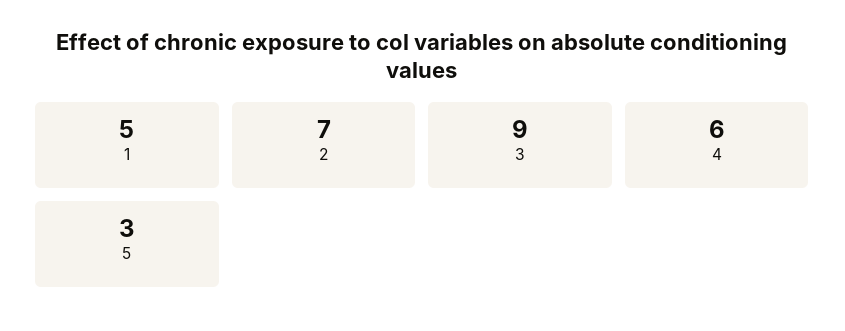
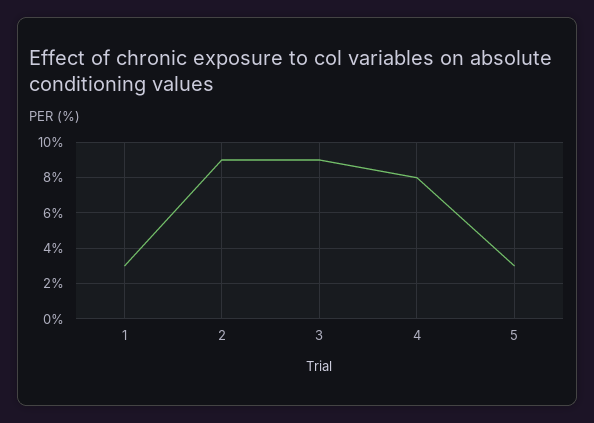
1: 5 -> 3
2: 7 -> 9
4: 6 -> 8

